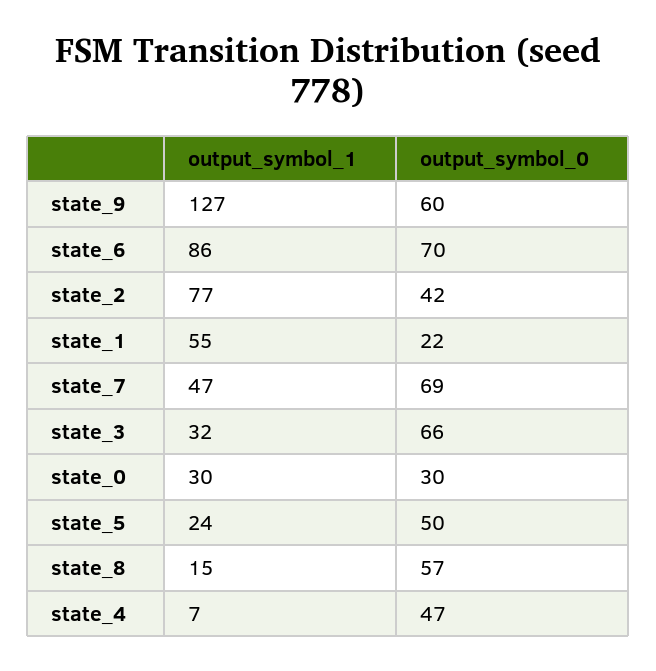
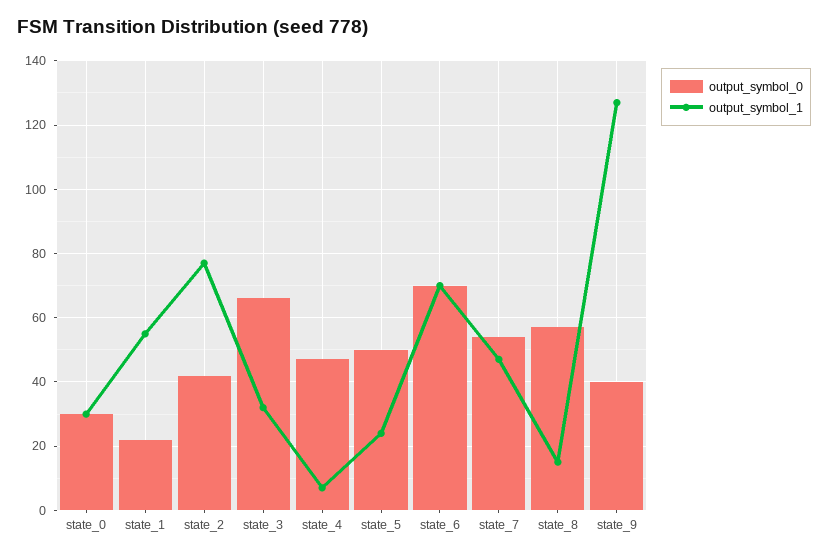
output_symbol_0, state_9: 60 -> 40
output_symbol_1, state_6: 86 -> 70
output_symbol_0, state_7: 69 -> 55

